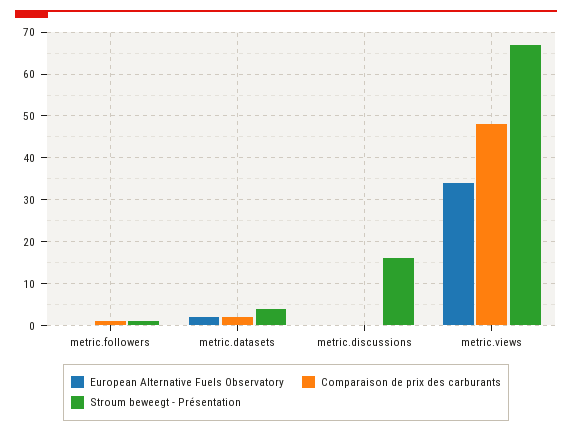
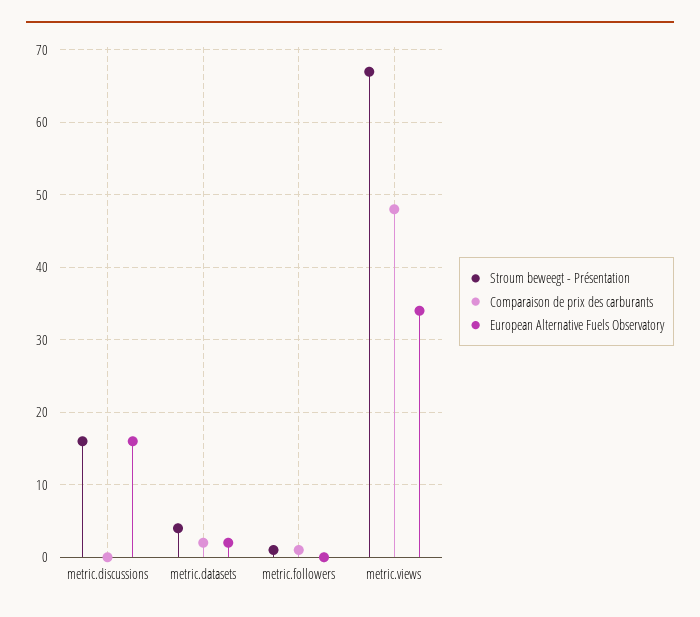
European Alternative Fuels Observatory, metric.discussions: 0 -> 16

